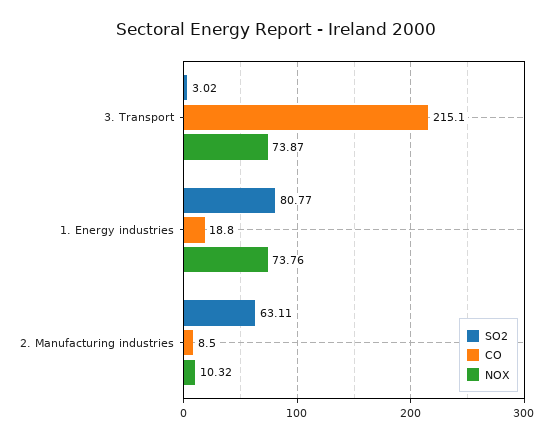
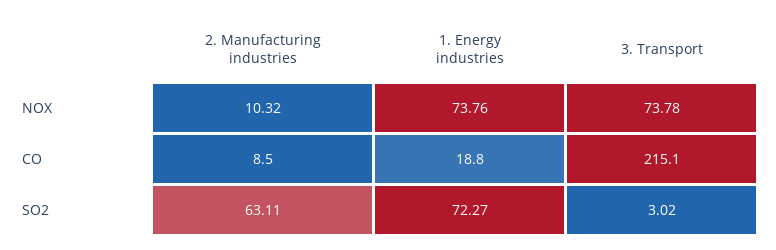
NOX, 3. Transport: 73.87 -> 73.78
SO2, 1. Energy industries: 80.77 -> 72.27

